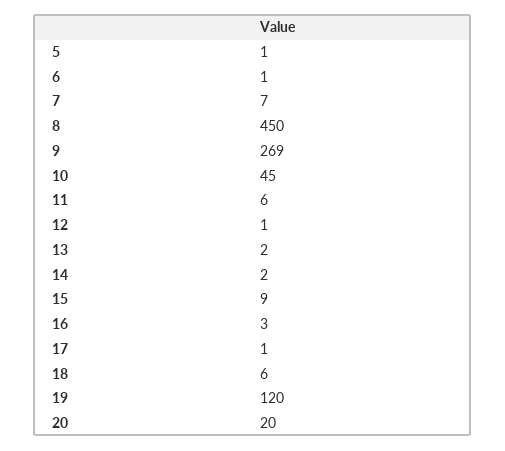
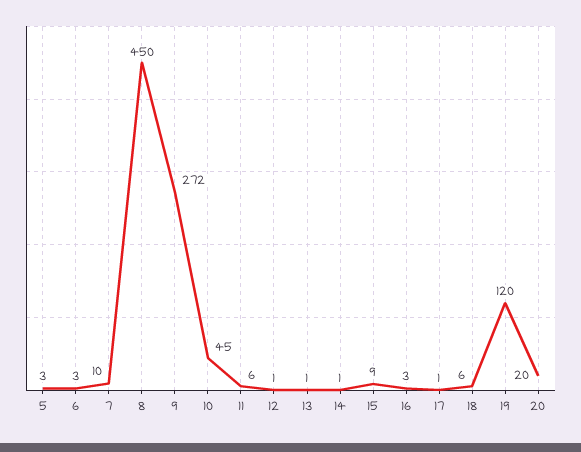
5: 1 -> 3
6: 1 -> 3
7: 7 -> 10
9: 269 -> 272
13: 2 -> 1
14: 2 -> 1

